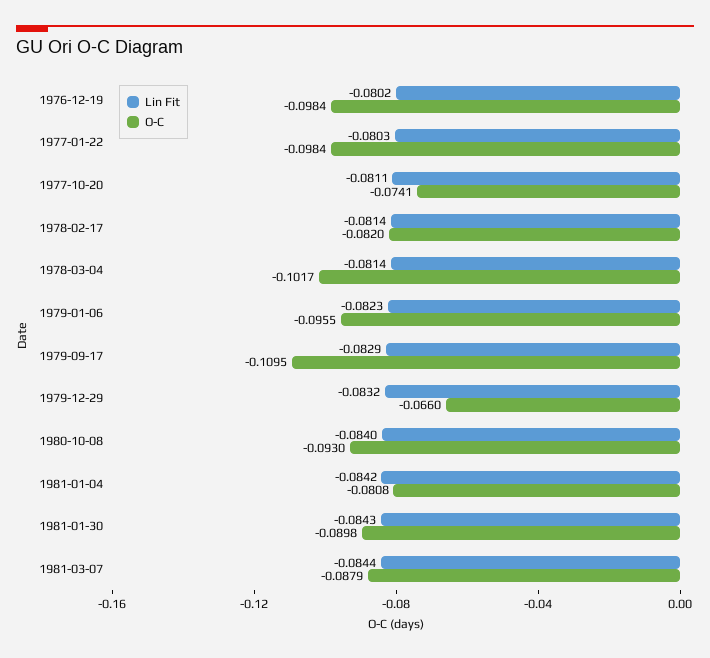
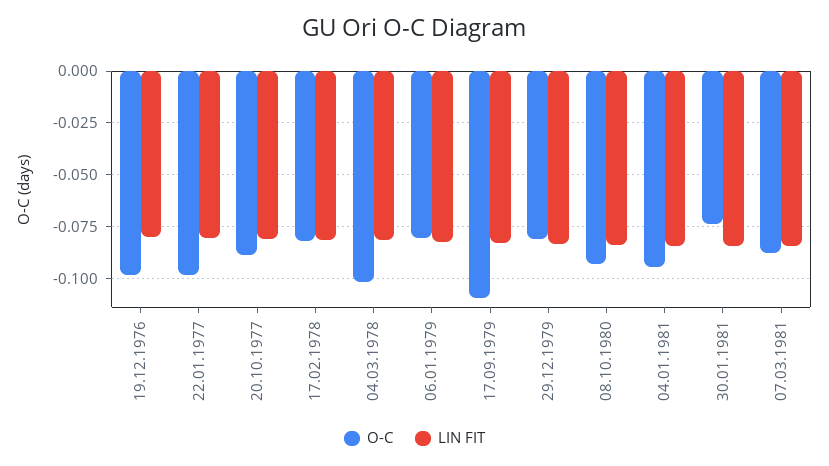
O-C, 1977-10-20: -0.0741 -> -0.09
O-C, 1979-01-06: -0.0955 -> -0.08
O-C, 1979-12-29: -0.066 -> -0.08
O-C, 1981-01-04: -0.0808 -> -0.095
O-C, 1981-01-30: -0.0898 -> -0.075

